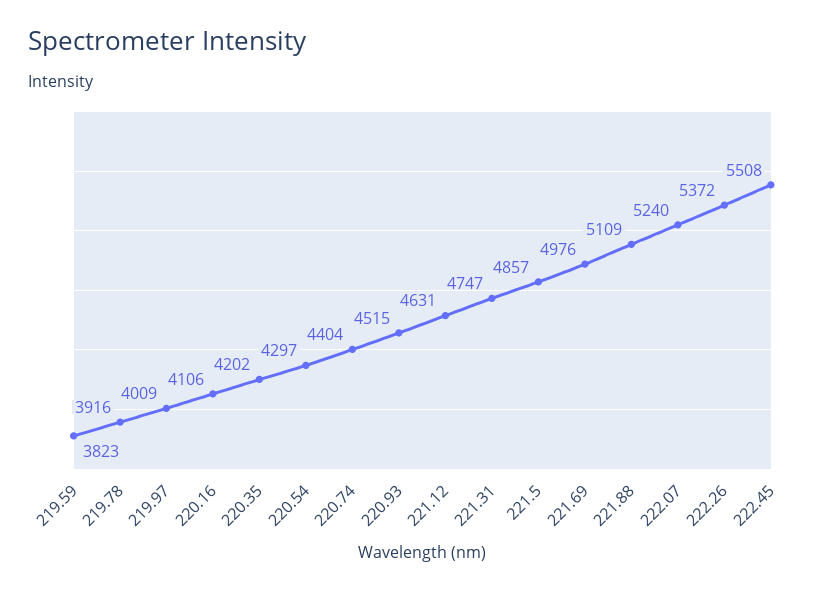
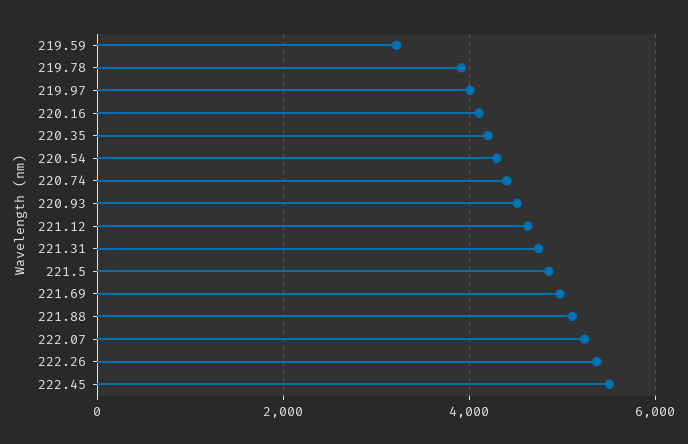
219.59: 3823 -> 3200

